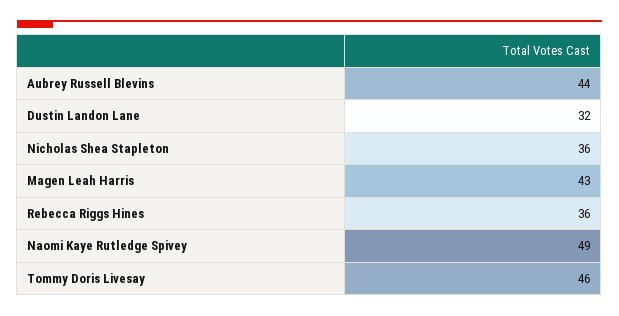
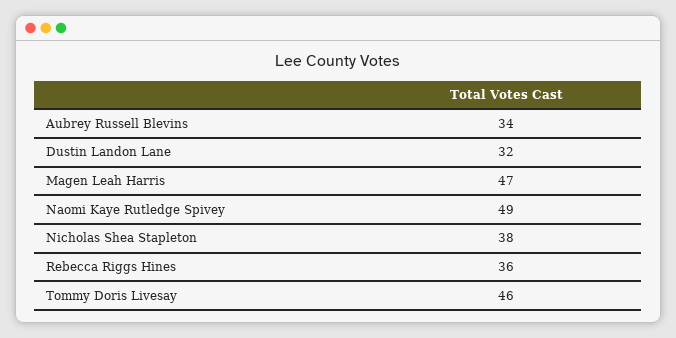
Aubrey Russell Blevins: 44 -> 34
Nicholas Shea Stapleton: 36 -> 38
Magen Leah Harris: 43 -> 47

